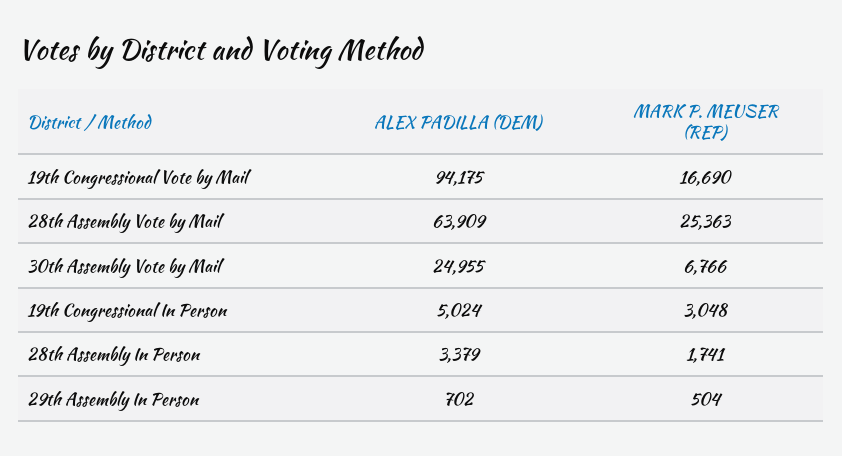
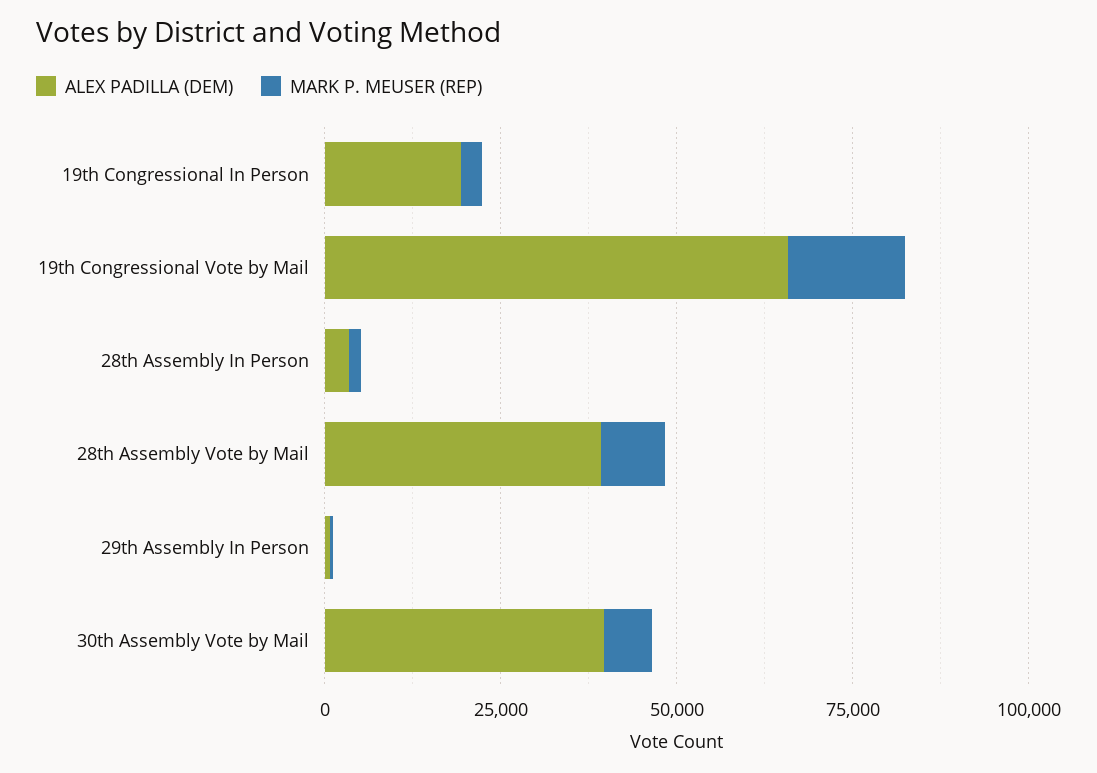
ALEX PADILLA (DEM), 19th Congressional Vote by Mail: 94175 -> 65000
ALEX PADILLA (DEM), 28th Assembly Vote by Mail: 63909 -> 40000
MARK P. MEUSER (REP), 28th Assembly Vote by Mail: 25363 -> 10000
ALEX PADILLA (DEM), 30th Assembly Vote by Mail: 24955 -> 40000
ALEX PADILLA (DEM), 19th Congressional In Person: 5024 -> 20000

